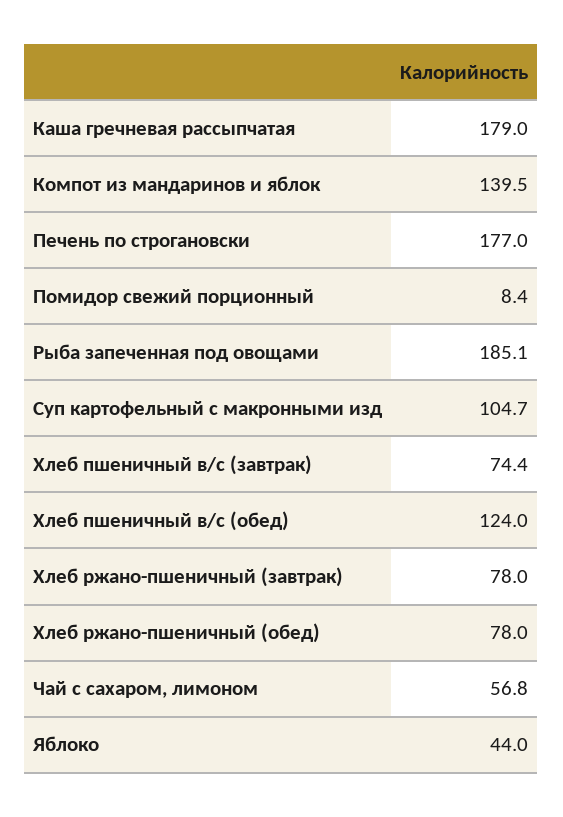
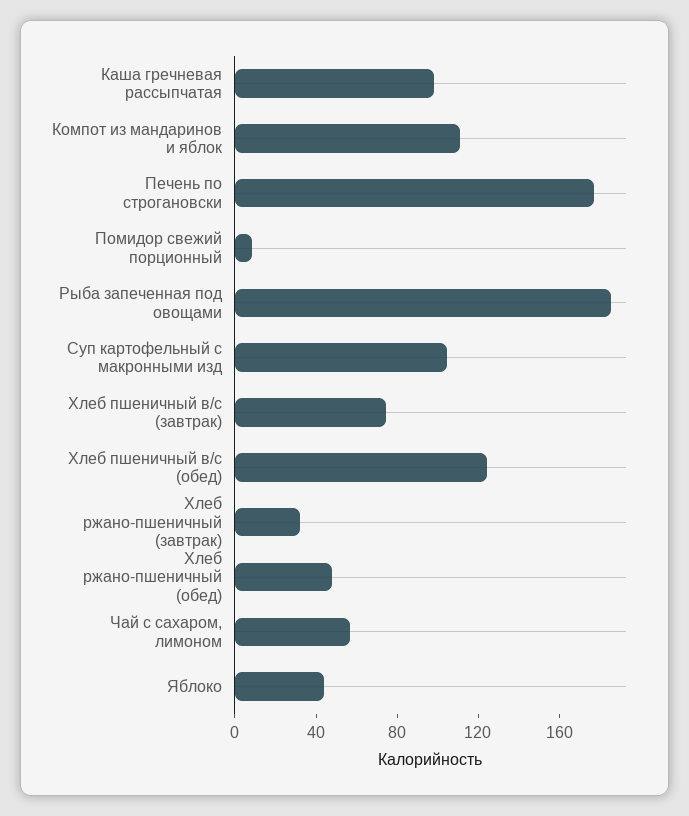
Каша гречневая рассыпчатая: 179 -> 100
Компот из мандаринов и яблок: 139.5 -> 110
Хлеб ржано-пшеничный (завтрак): 78 -> 30
Хлеб ржано-пшеничный (обед): 78 -> 50

